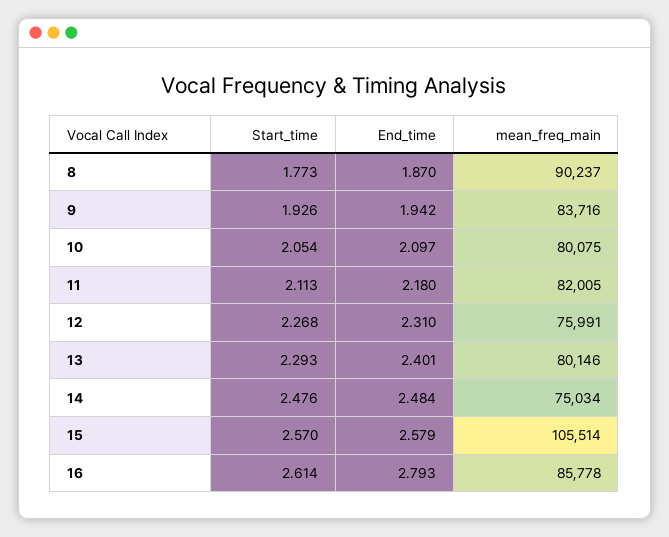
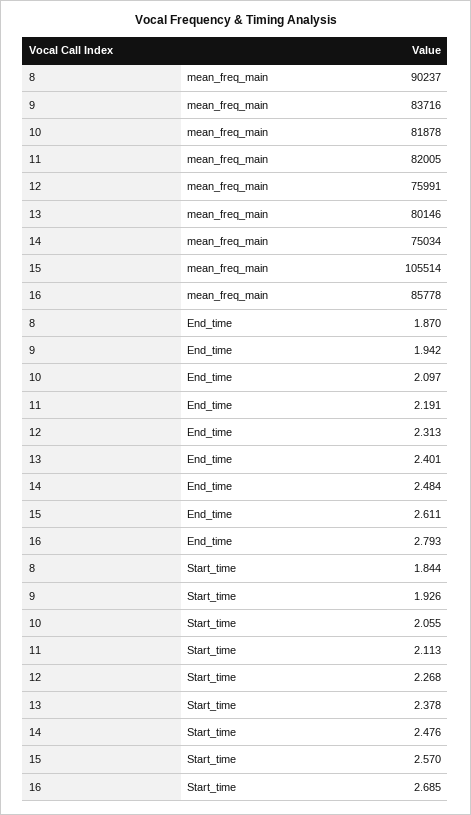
Start_time, 8: 1.773 -> 1.844
Start_time, 10: 2.054 -> 2.055
mean_freq_main, 10: 80075 -> 81878
End_time, 11: 2.18 -> 2.191
End_time, 12: 2.31 -> 2.313
Start_time, 13: 2.293 -> 2.378
End_time, 15: 2.579 -> 2.611
Start_time, 16: 2.614 -> 2.685

